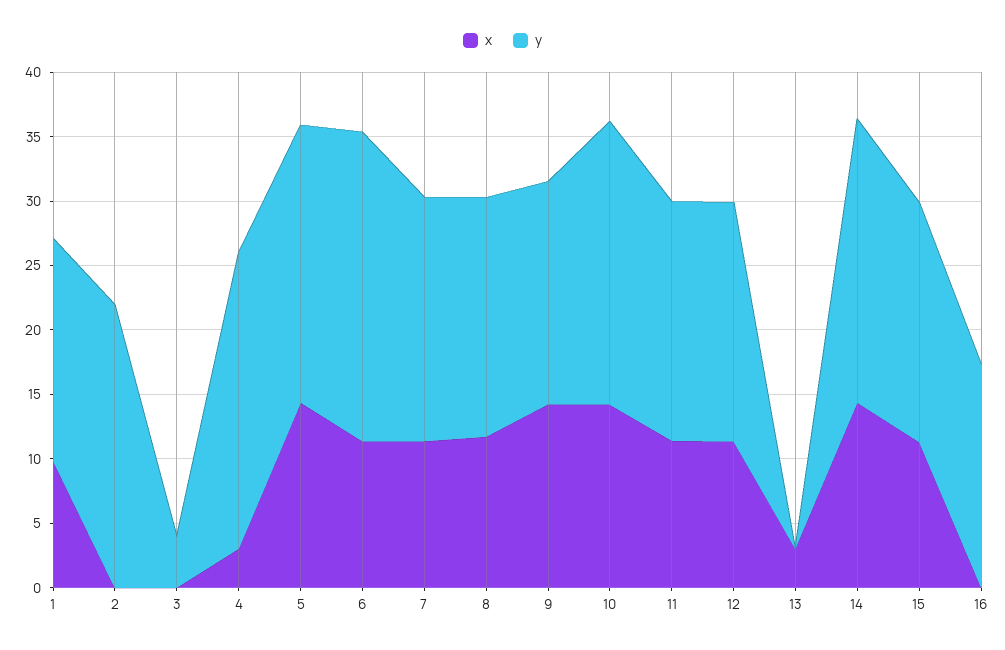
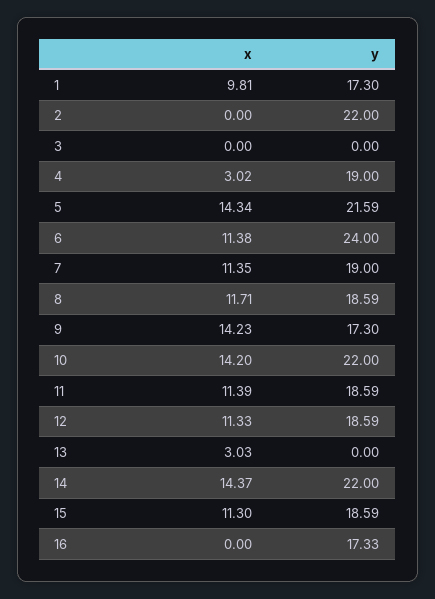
y, 3: 4 -> 0
y, 4: 23 -> 19

